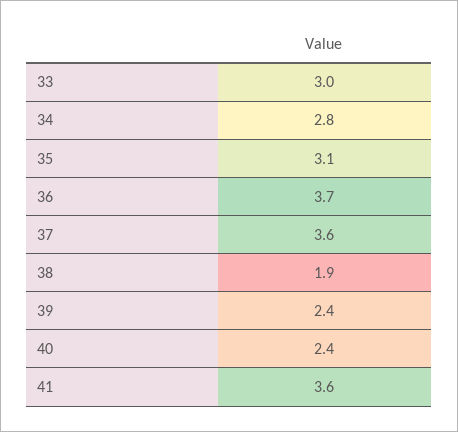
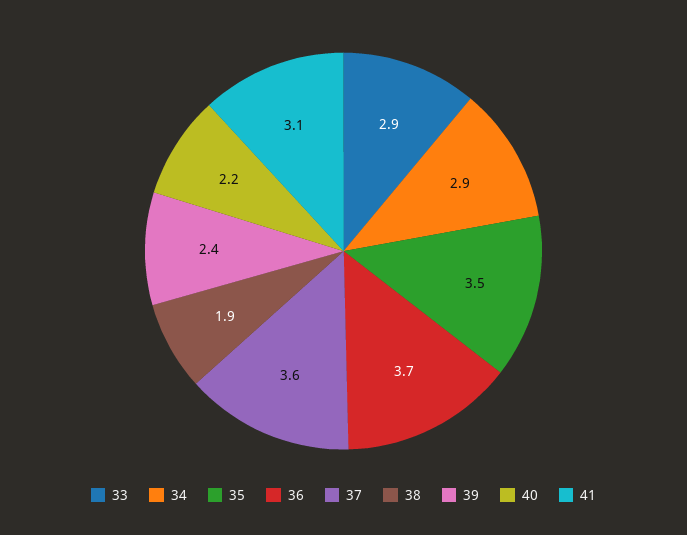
33: 3 -> 2.9
34: 2.8 -> 2.9
35: 3.1 -> 3.5
40: 2.4 -> 2.2
41: 3.6 -> 3.1

